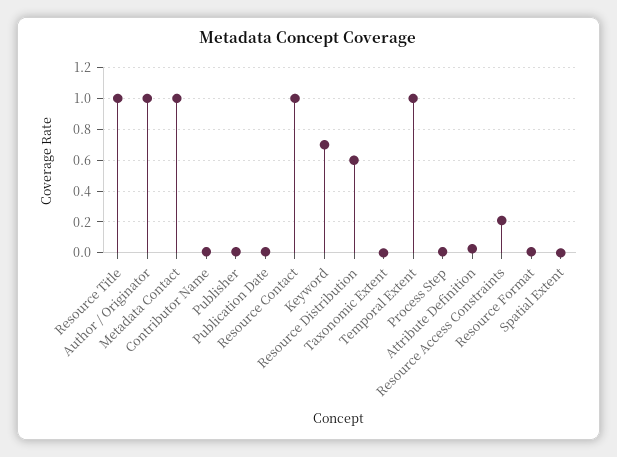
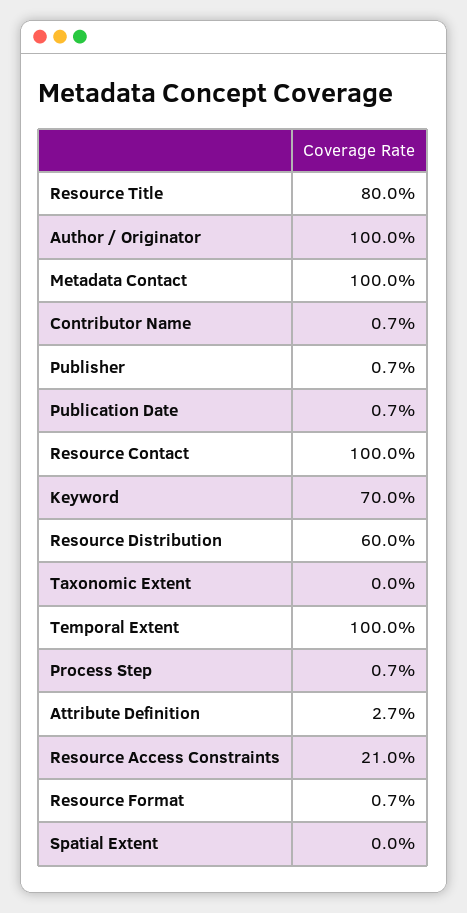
Resource Title: 1 -> 0.8

